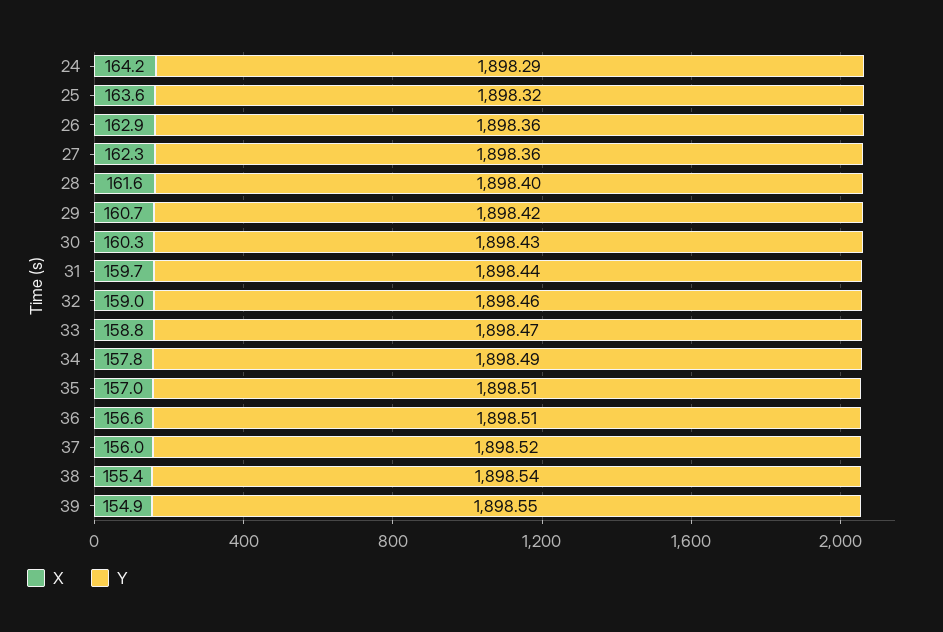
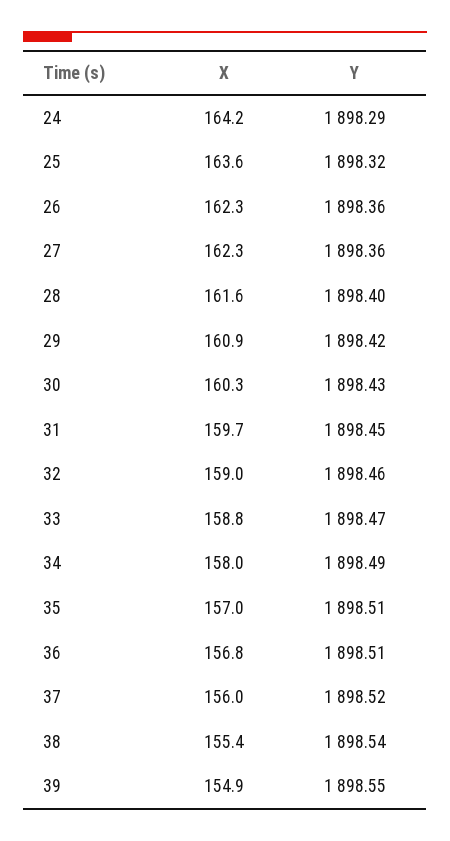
X, 26: 162.9 -> 162.3
X, 29: 160.7 -> 160.9
Y, 31: 1898.44 -> 1898.45
X, 34: 157.8 -> 158
X, 36: 156.6 -> 156.8

